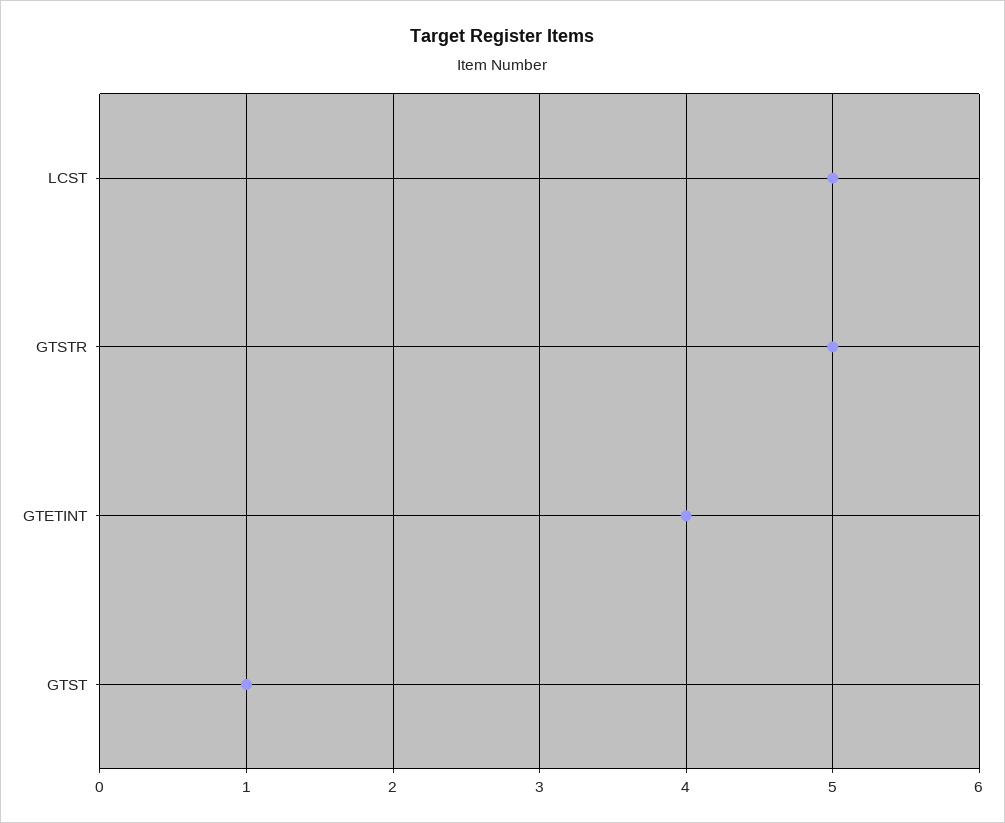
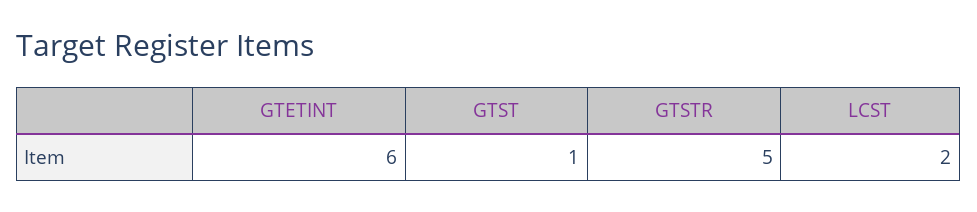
LCST: 5 -> 2
GTETINT: 4 -> 6

